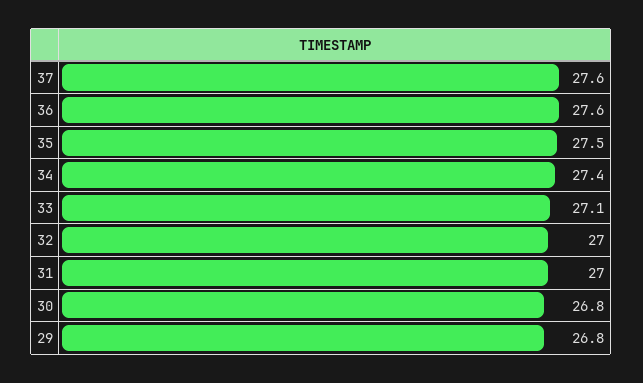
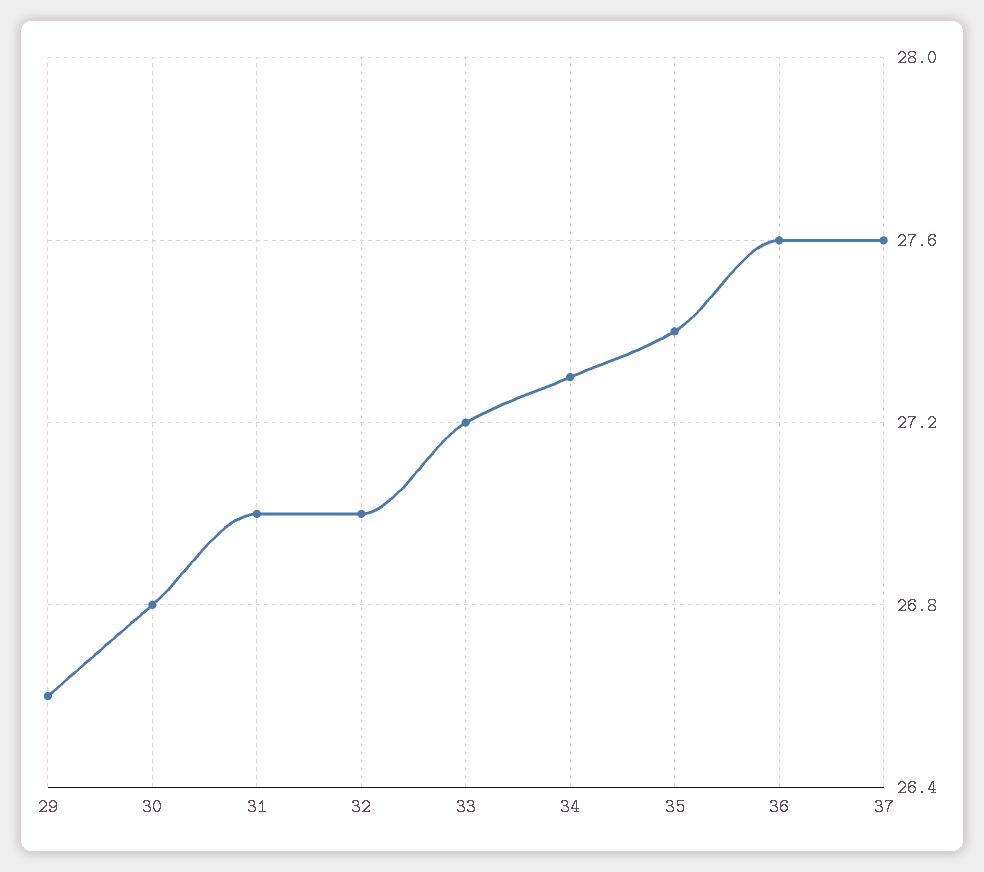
35: 27.5 -> 27.4
34: 27.4 -> 27.3
33: 27.1 -> 27.2
29: 26.8 -> 26.6

